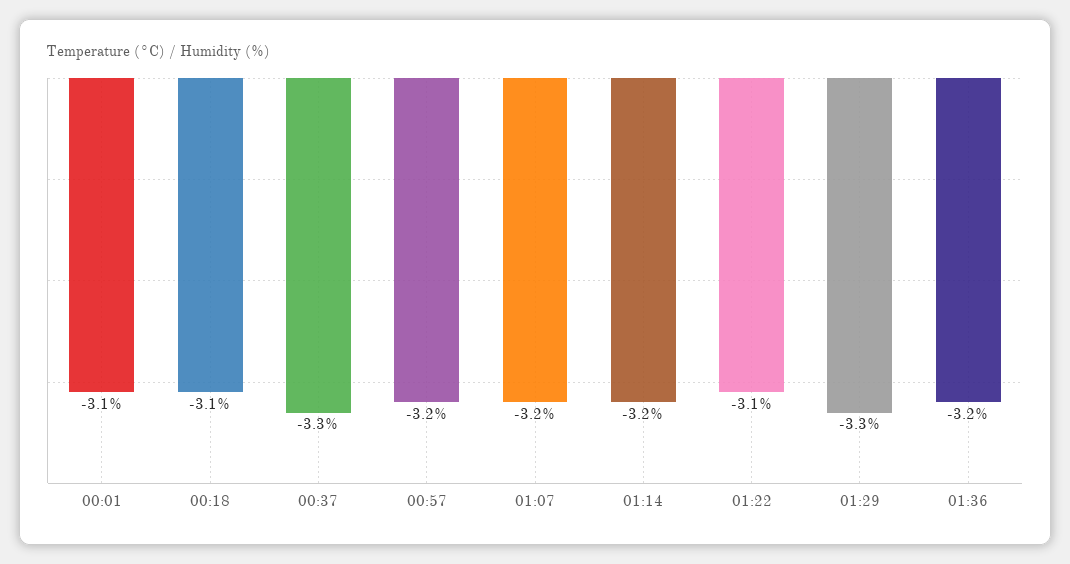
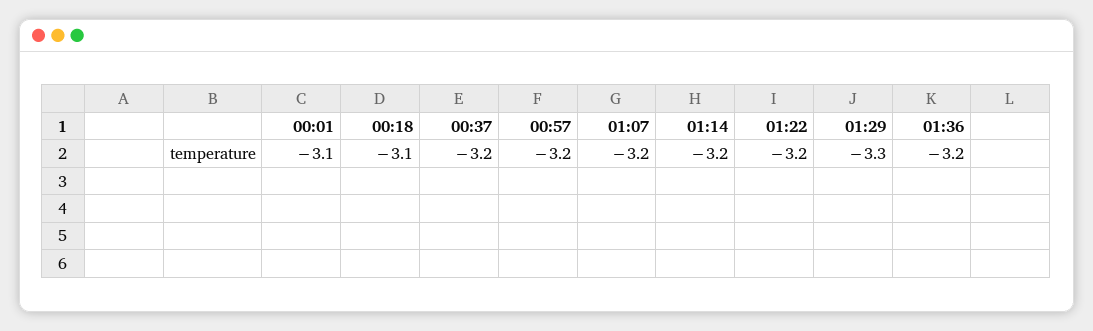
00:37: -3.3 -> -3.2
01:22: -3.1 -> -3.2

